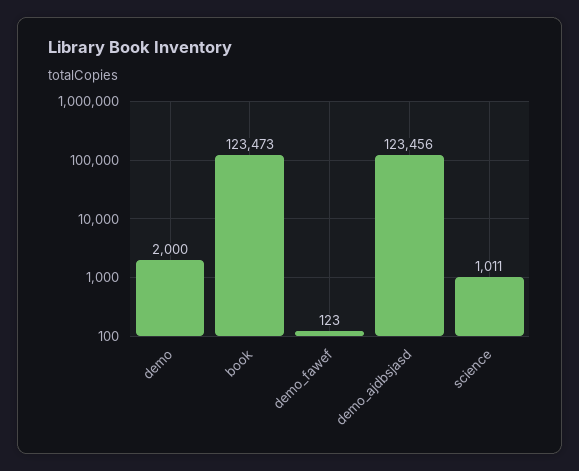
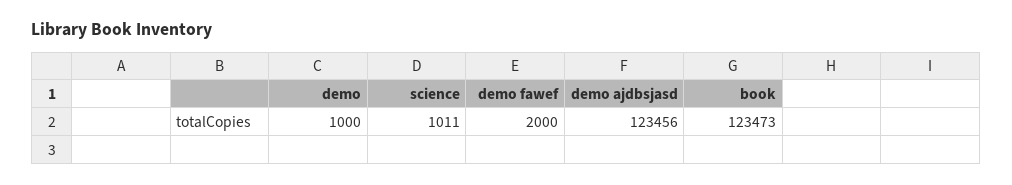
demo: 2000 -> 1000
demo_fawef: 123 -> 2000

